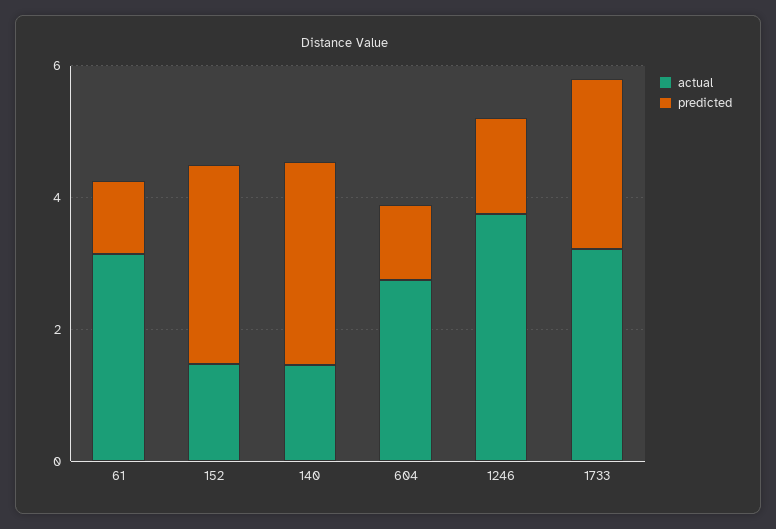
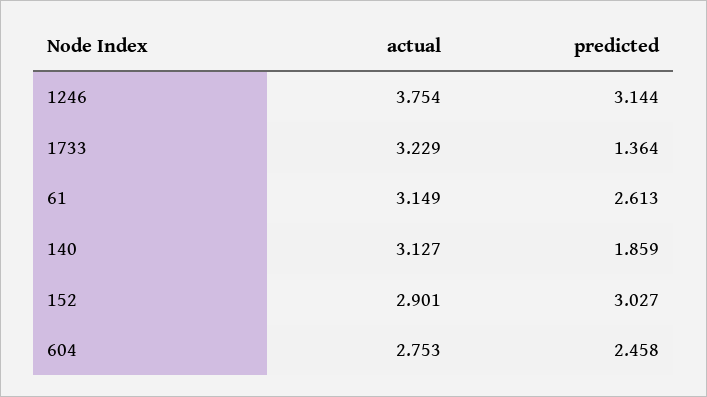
predicted, 61: 1 -> 2.613
actual, 152: 1.5 -> 2.901
actual, 140: 1.5 -> 3.127
predicted, 140: 3 -> 1.859
predicted, 604: 1 -> 2.458
predicted, 1246: 1.5 -> 3.144
predicted, 1733: 2.5 -> 1.364

